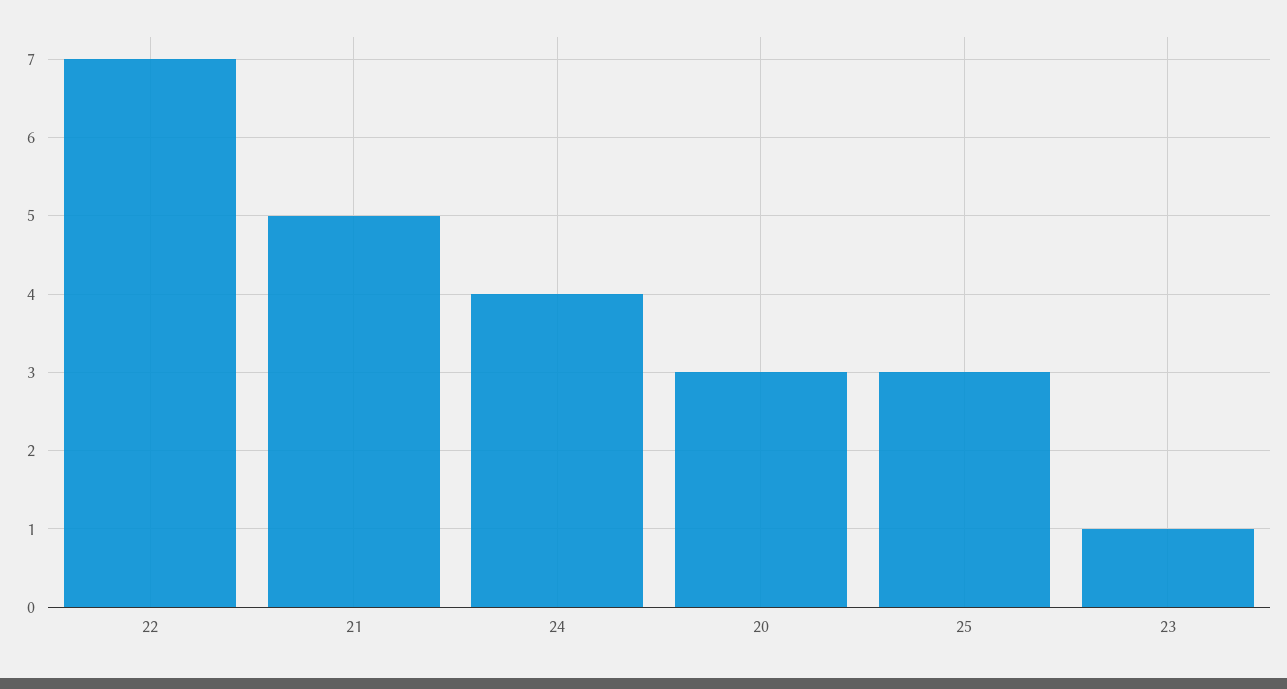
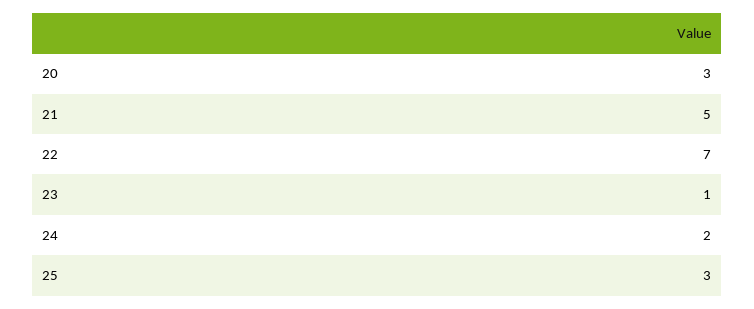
24: 4 -> 2

